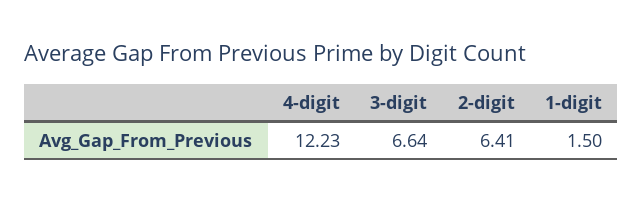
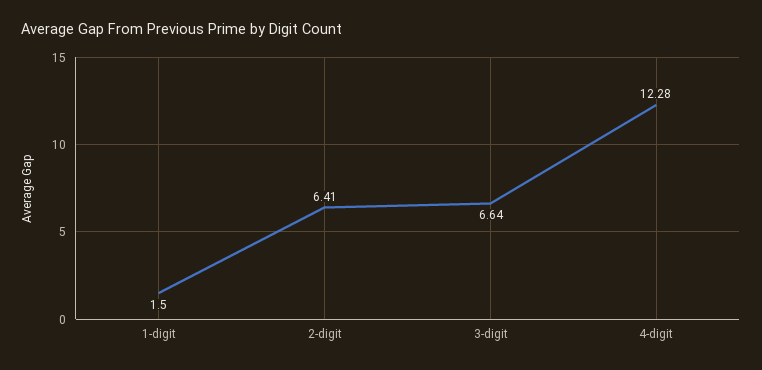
4-digit: 12.23 -> 12.28

